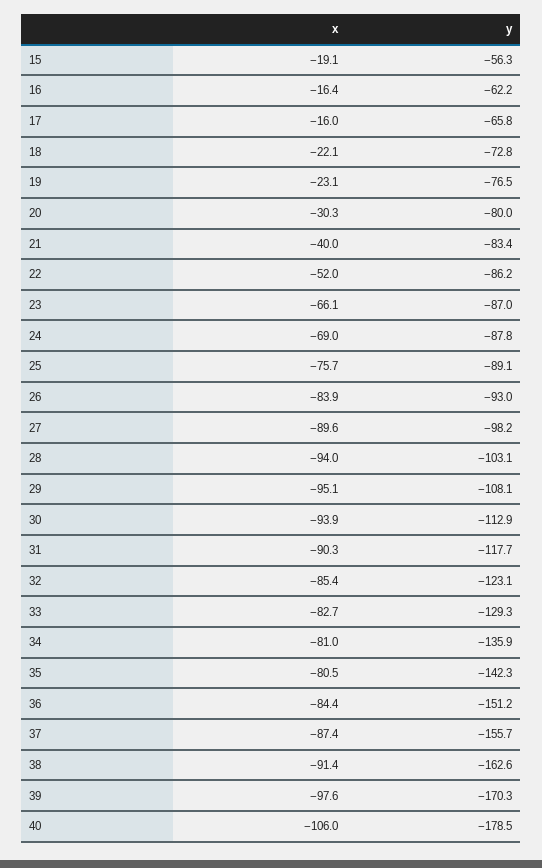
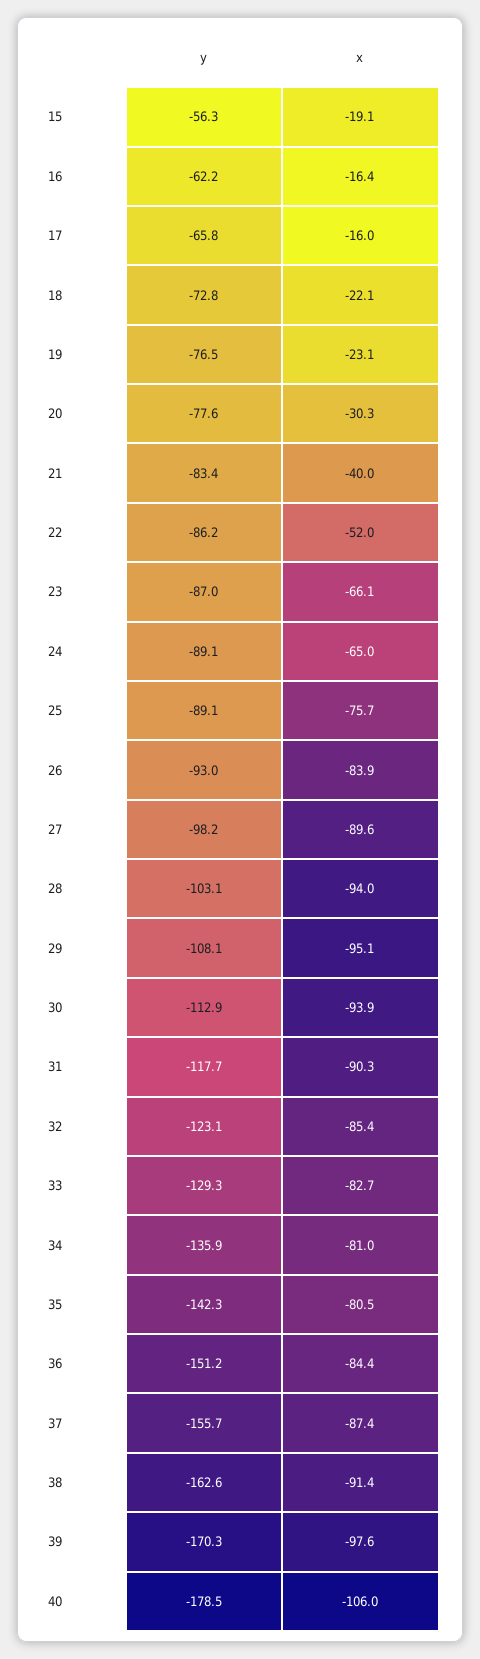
y, 20: -80 -> -77.6
x, 24: -69 -> -65
y, 24: -87.8 -> -89.1

